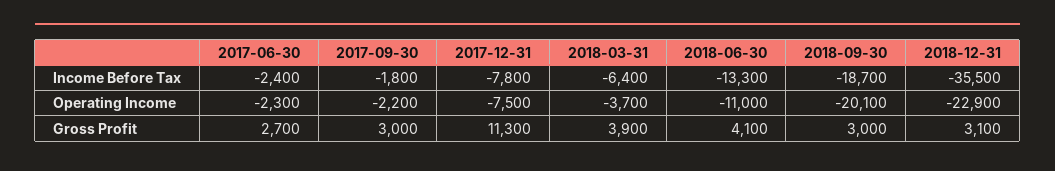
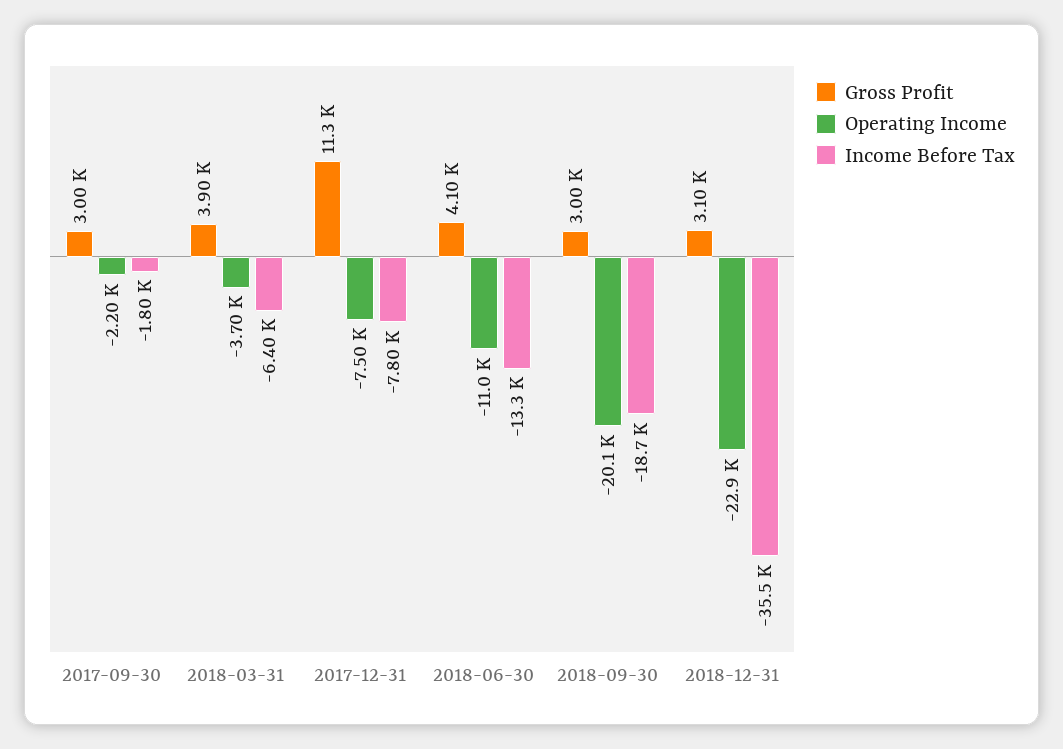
Income Before Tax, 2017-06-30: -2400 -> none
Operating Income, 2017-06-30: -2300 -> none
Gross Profit, 2017-06-30: 2700 -> none

